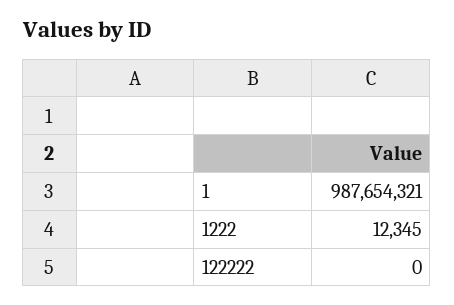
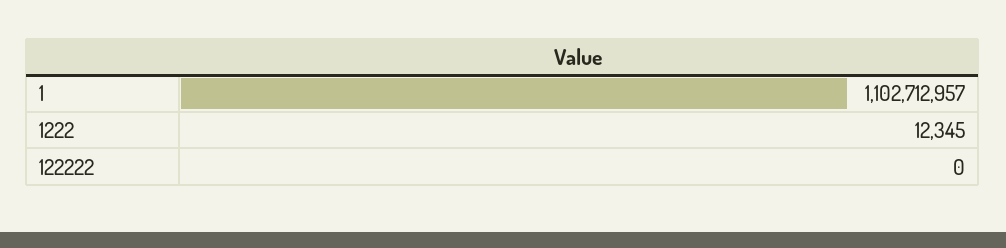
1: 987654321 -> 1102712957

